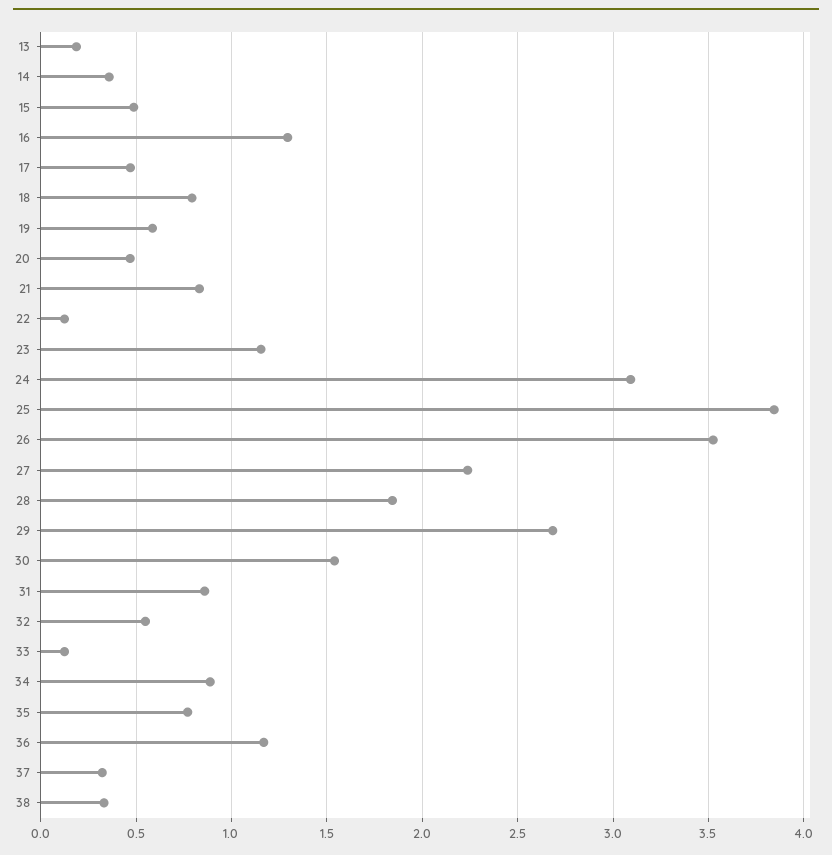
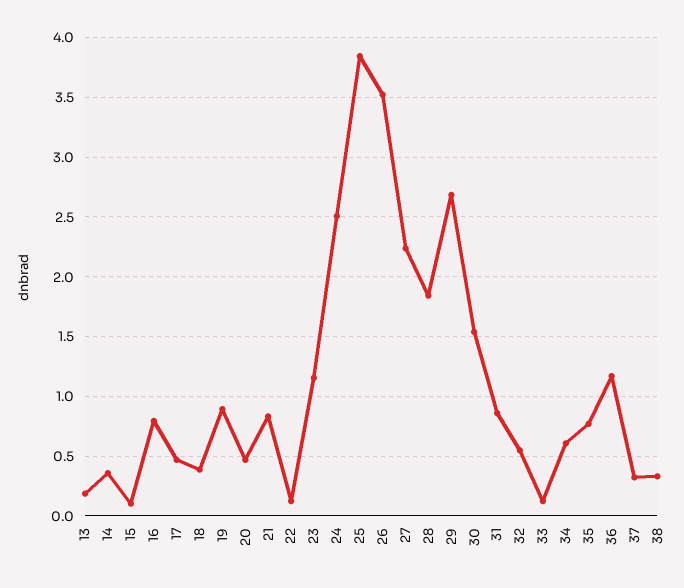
15: 0.5 -> 0.1
16: 1.3 -> 0.8
18: 0.8 -> 0.4
19: 0.6 -> 0.9
24: 3.1 -> 2.5
34: 0.9 -> 0.6

